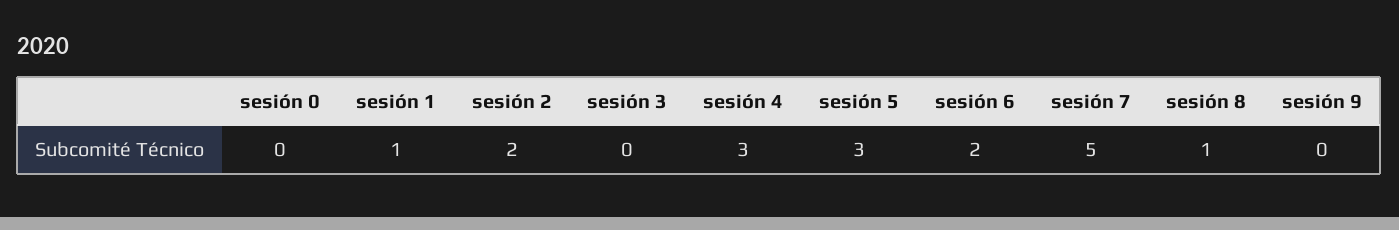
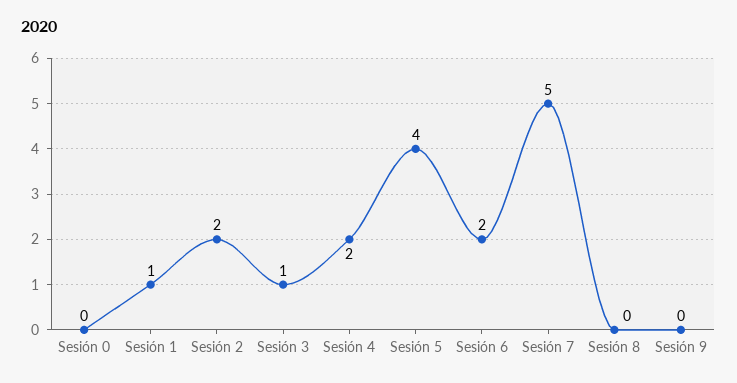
sesión 3: 0 -> 1
sesión 4: 3 -> 2
sesión 5: 3 -> 4
sesión 8: 1 -> 0

